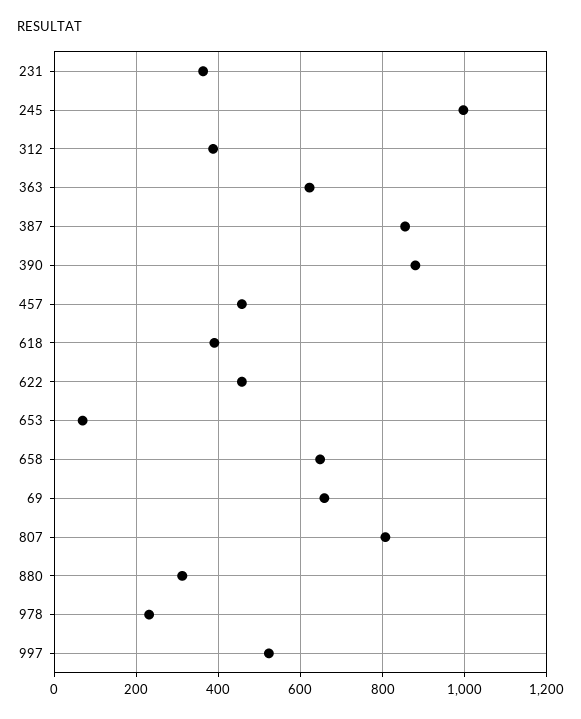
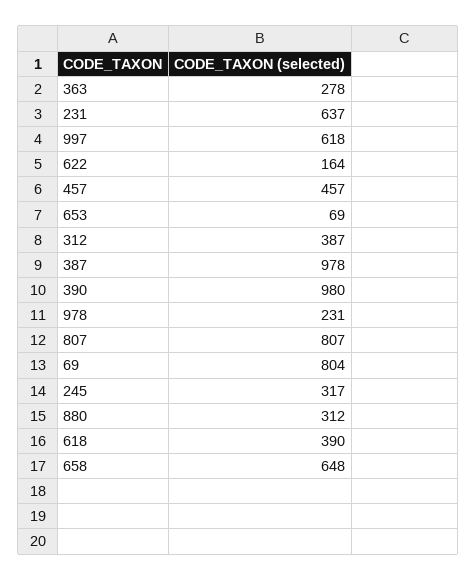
231: 360 -> 637
245: 1000 -> 317
363: 620 -> 278
387: 860 -> 978
390: 880 -> 980
622: 460 -> 164
69: 660 -> 804
997: 520 -> 618

